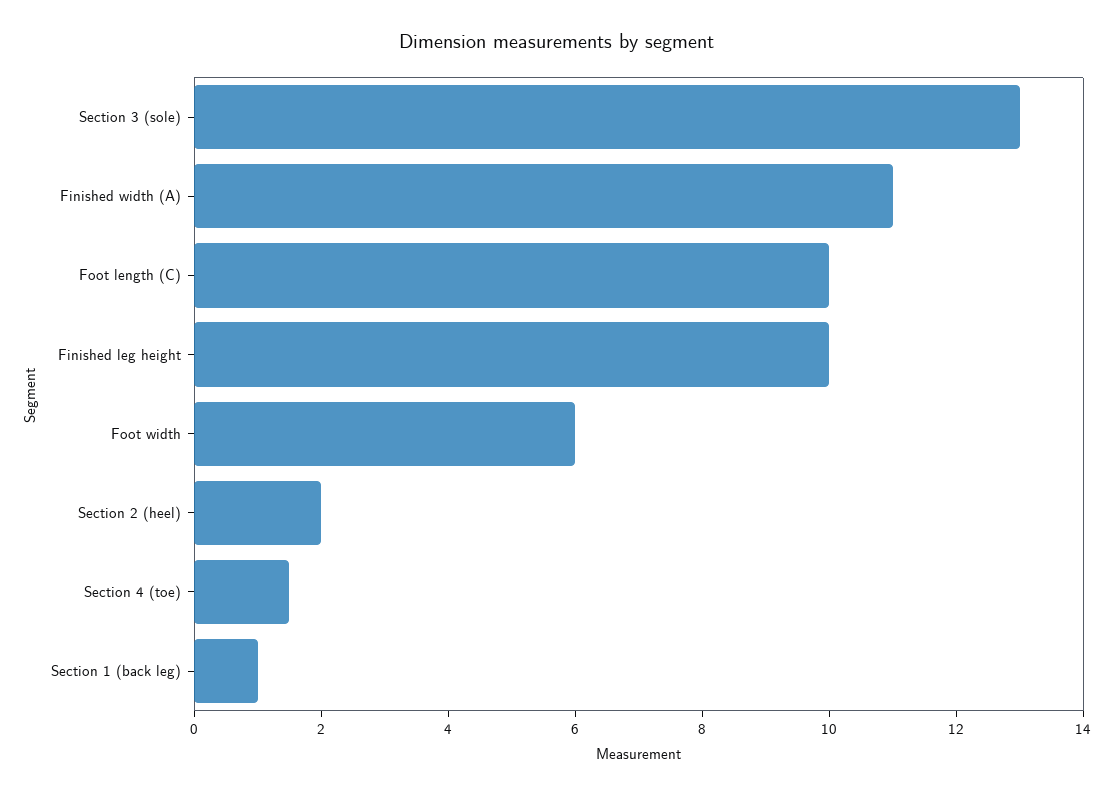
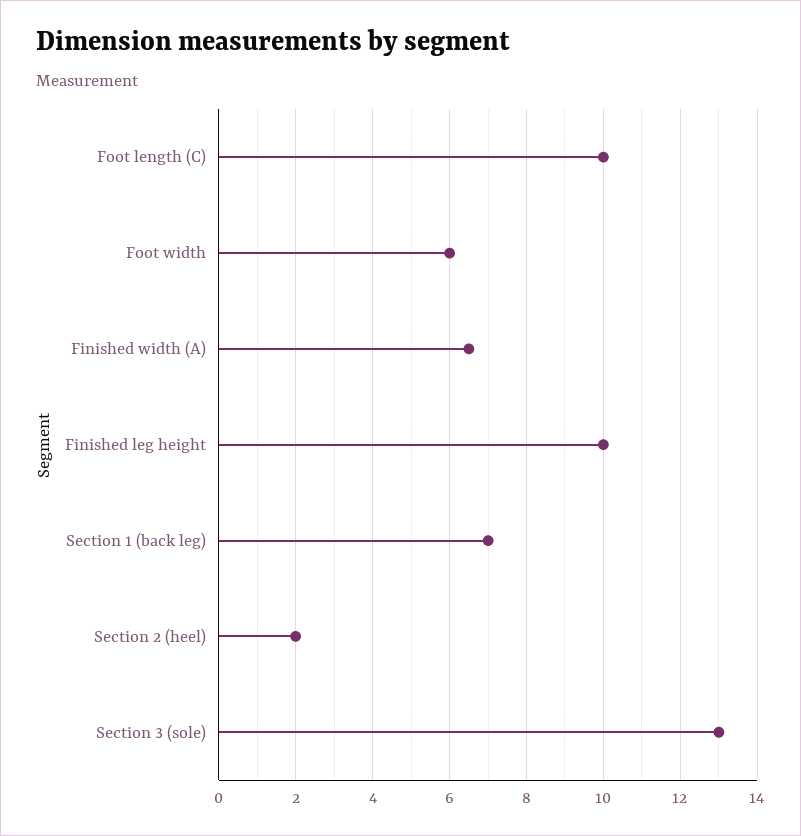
Finished width (A): 11 -> 6.5
Section 4 (toe): 1.5 -> none
Section 1 (back leg): 1 -> 7

